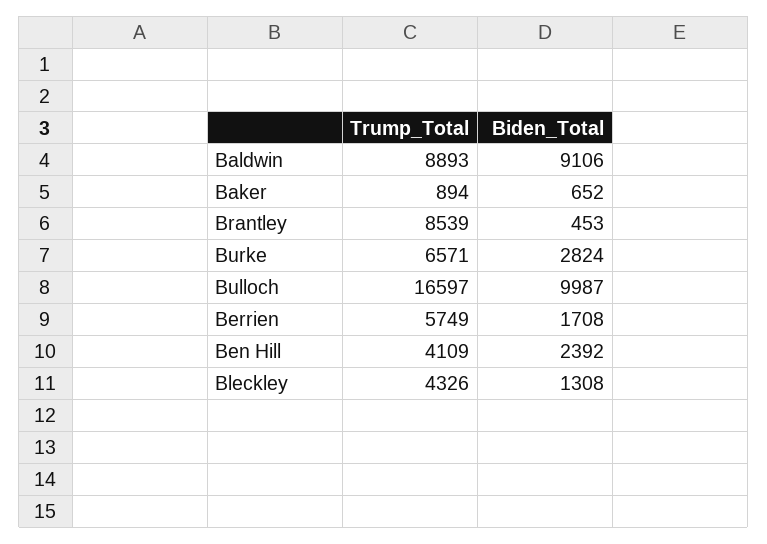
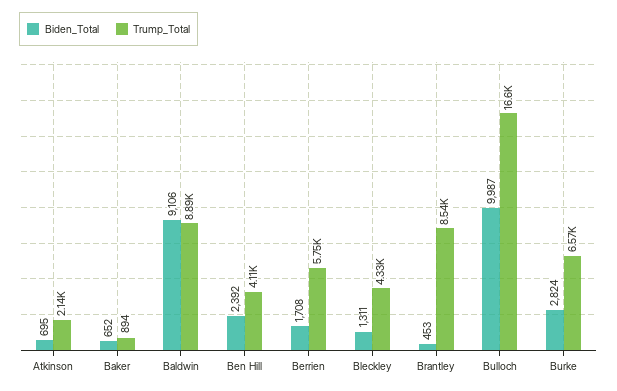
Biden_Total, Bleckley: 1308 -> 1311
Biden_Total, Atkinson: none -> 695
Trump_Total, Atkinson: none -> 2140

